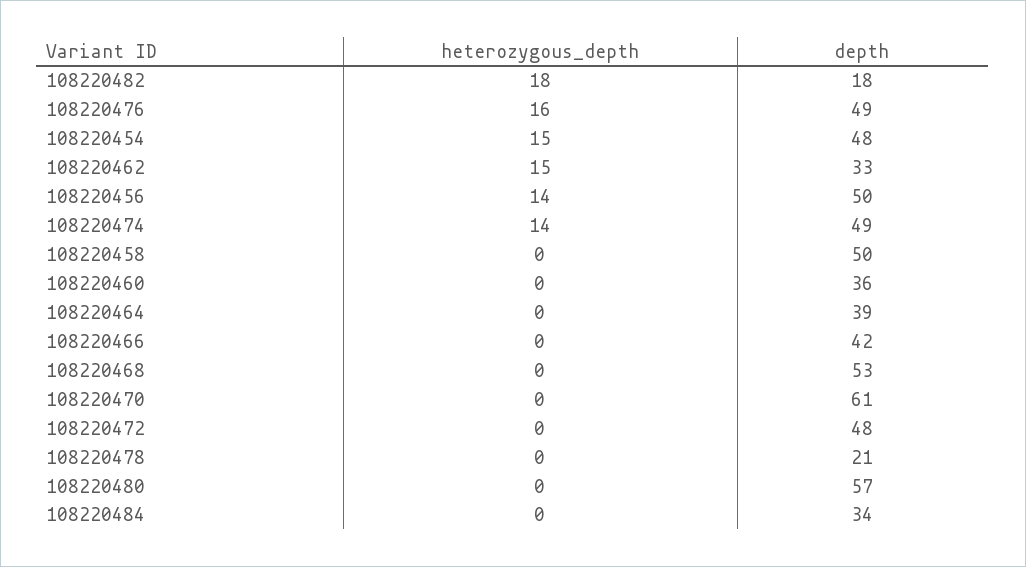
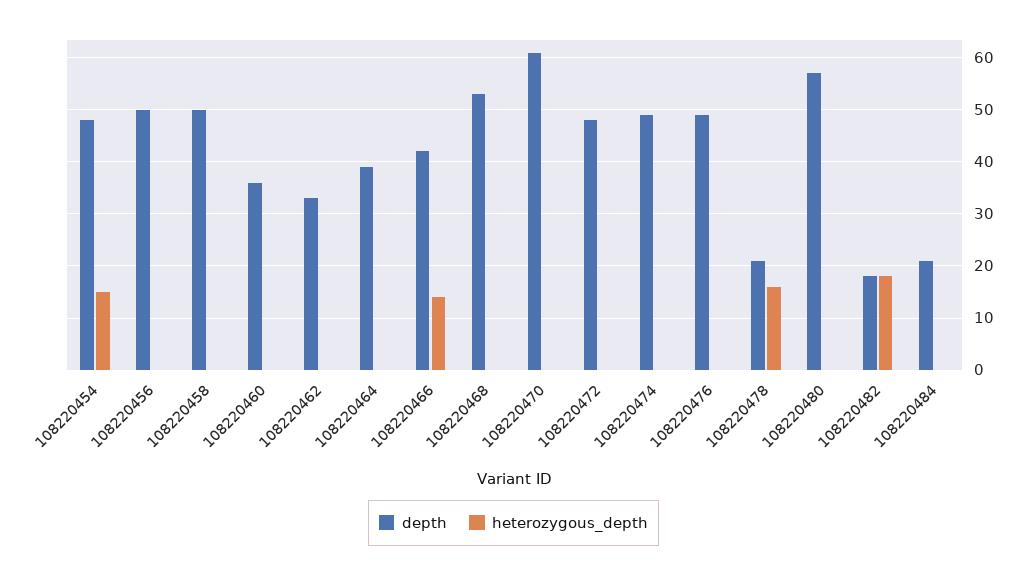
heterozygous_depth, 108220476: 16 -> 0
heterozygous_depth, 108220462: 15 -> 0
heterozygous_depth, 108220456: 14 -> 0
heterozygous_depth, 108220474: 14 -> 0
heterozygous_depth, 108220466: 0 -> 15
heterozygous_depth, 108220478: 0 -> 15
depth, 108220484: 34 -> 20

